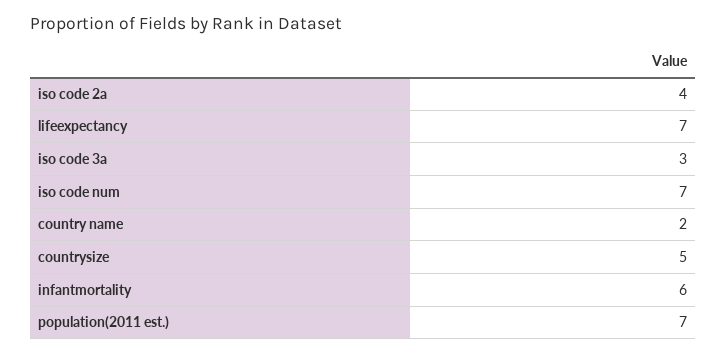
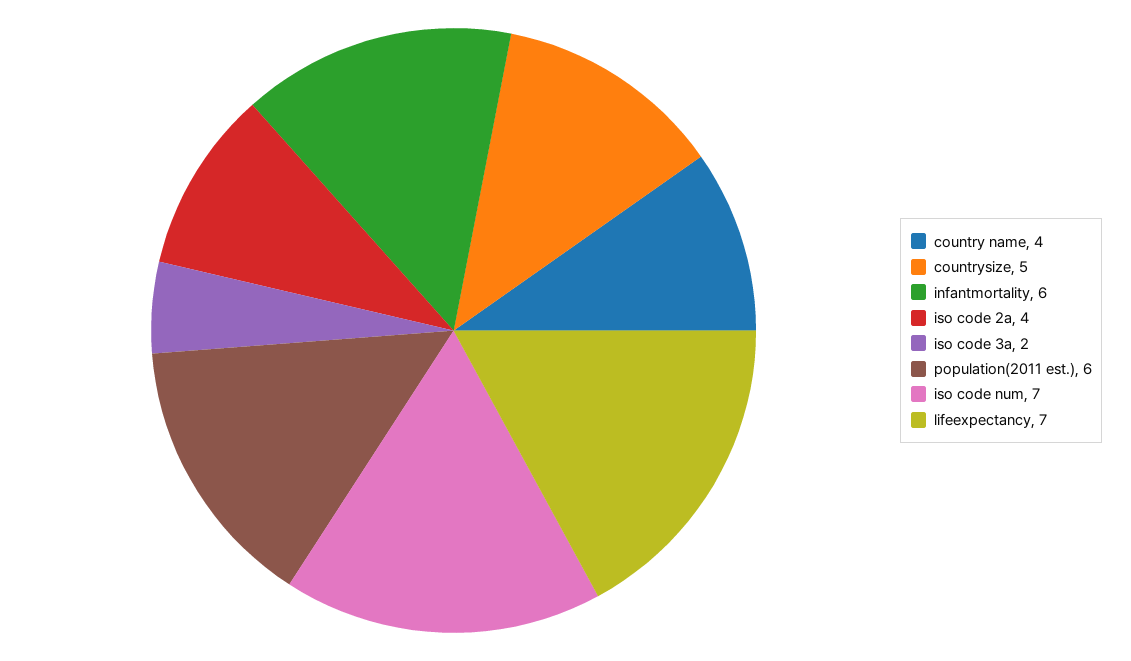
iso code 3a: 3 -> 2
country name: 2 -> 4
population(2011 est.): 7 -> 6

